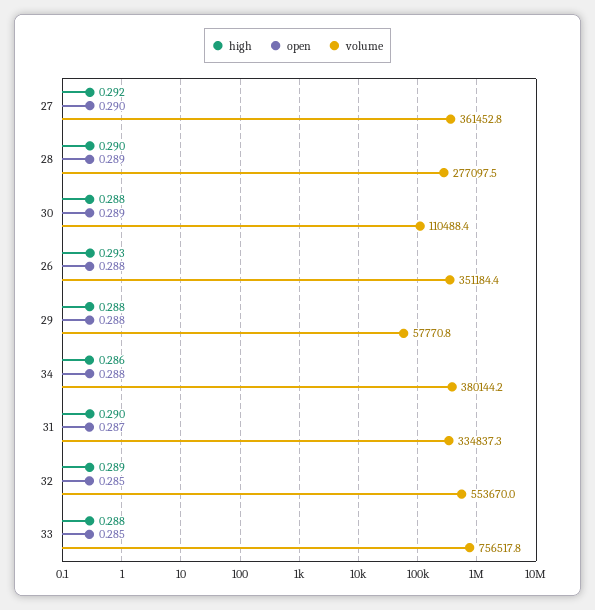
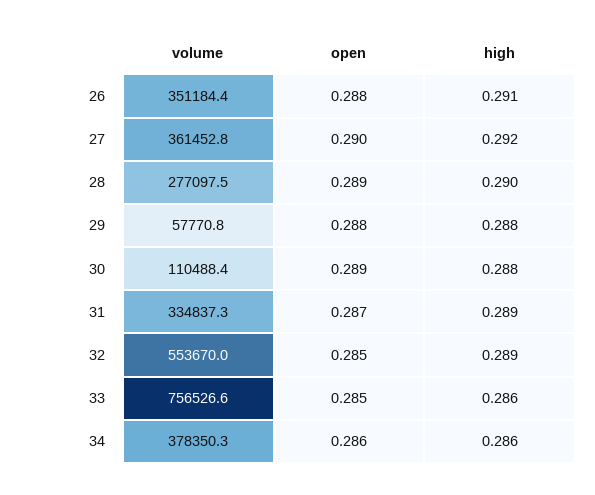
high, 26: 0.293 -> 0.291
open, 34: 0.288 -> 0.286
volume, 34: 380144.2 -> 378350.3
high, 31: 0.29 -> 0.289
high, 33: 0.288 -> 0.286
volume, 33: 756517.8 -> 756526.6

